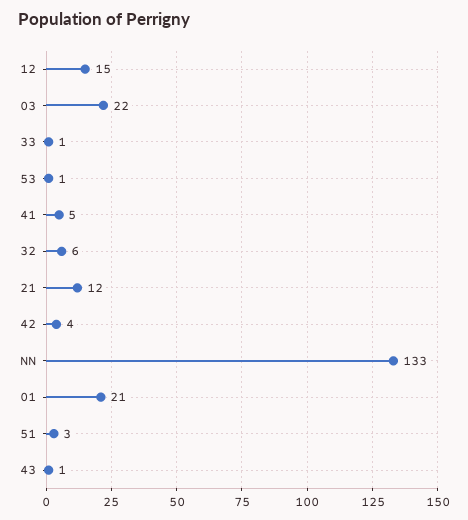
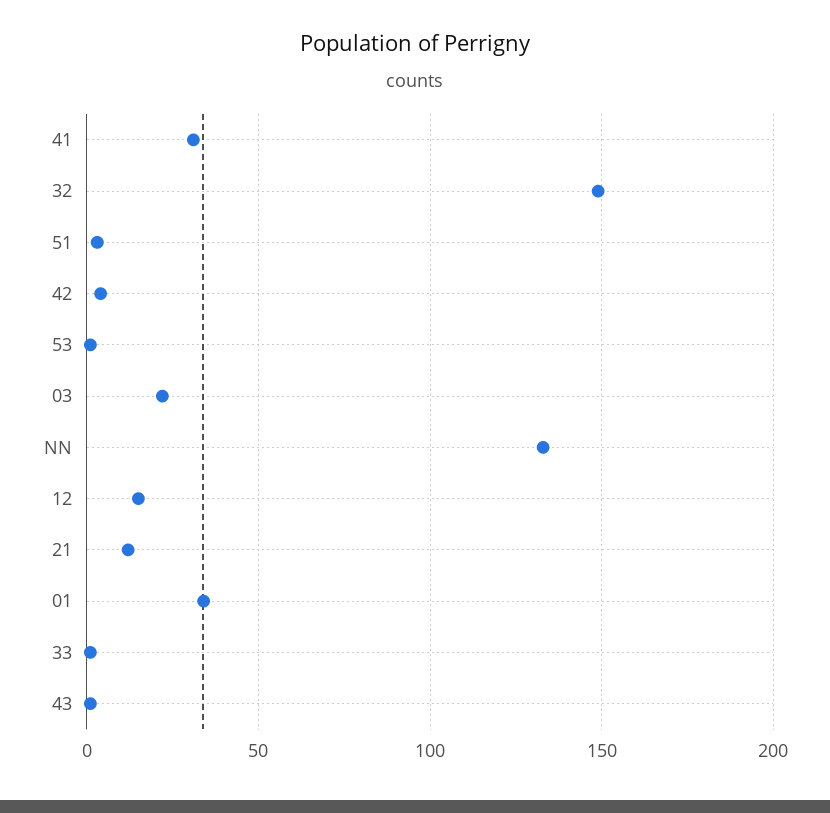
41: 5 -> 30
32: 6 -> 150
01: 21 -> 35

